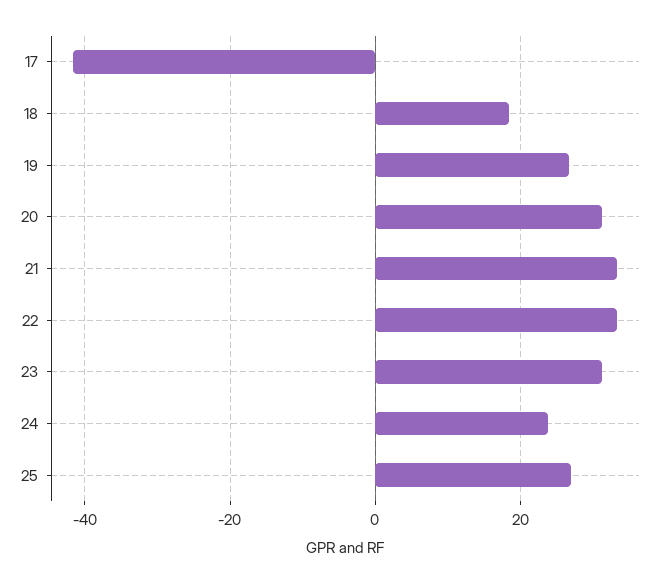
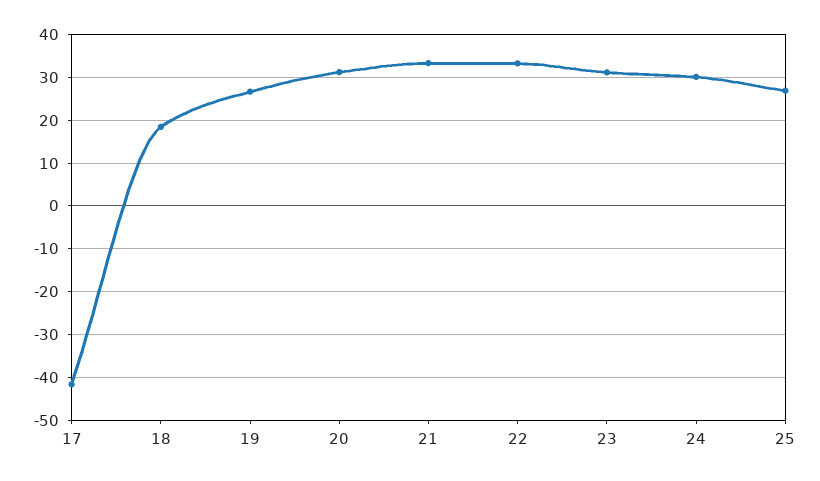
24: 24 -> 30

